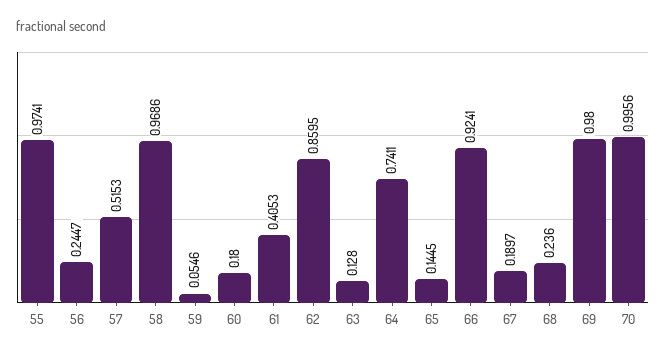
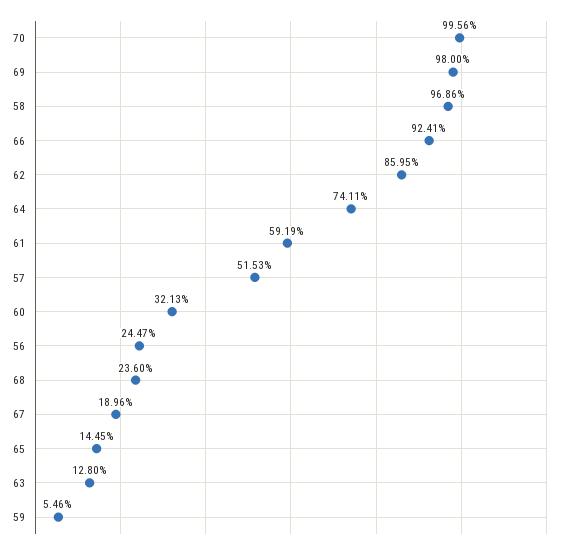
55: 0.9741 -> none
60: 0.18 -> 0.3213
61: 0.4053 -> 0.5919
67: 0.1897 -> 0.1896

